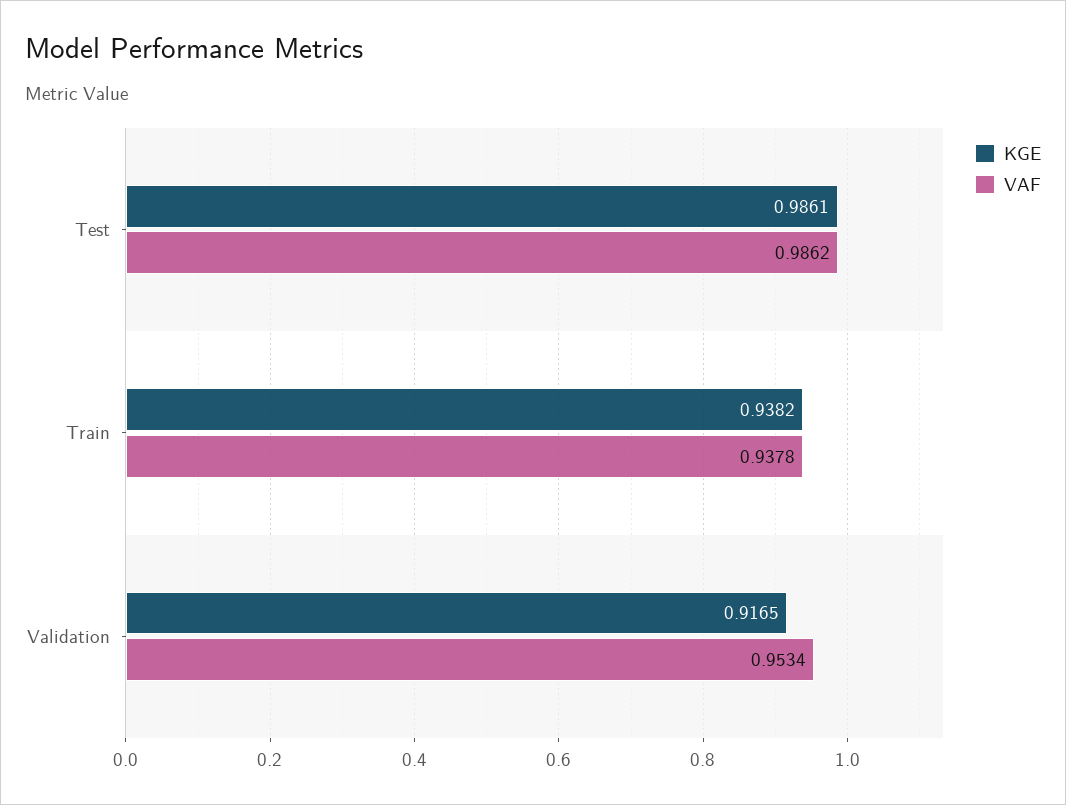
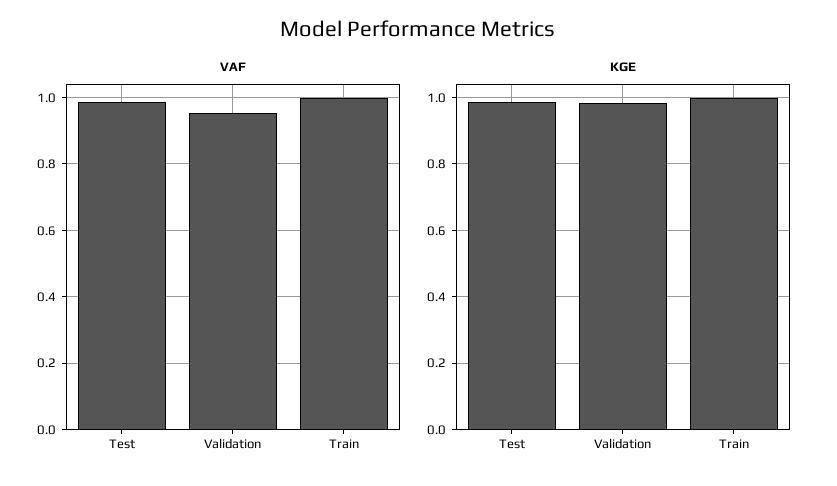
KGE, Train: 0.9382 -> 1
VAF, Train: 0.9378 -> 1
KGE, Validation: 0.9165 -> 0.98

